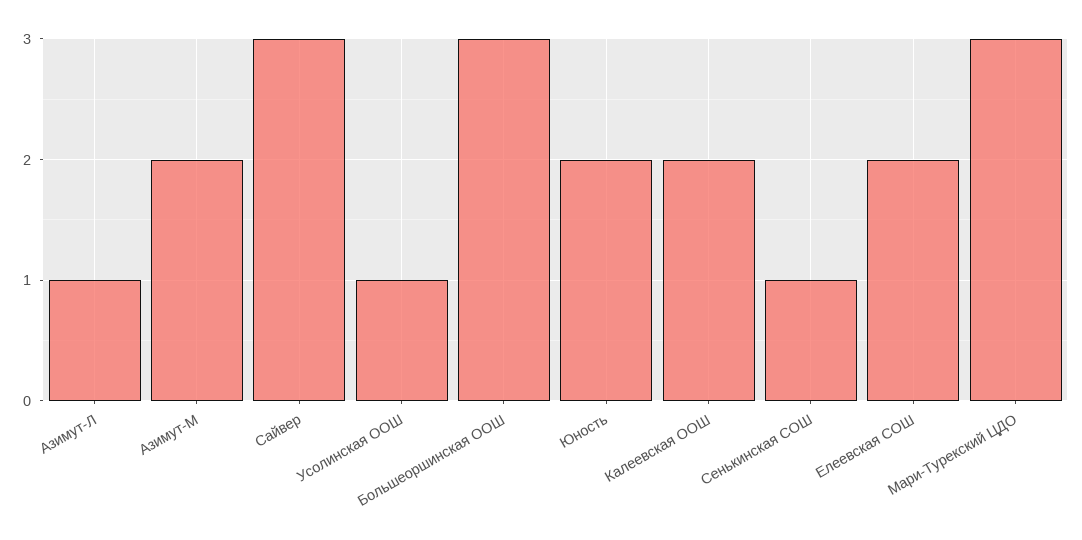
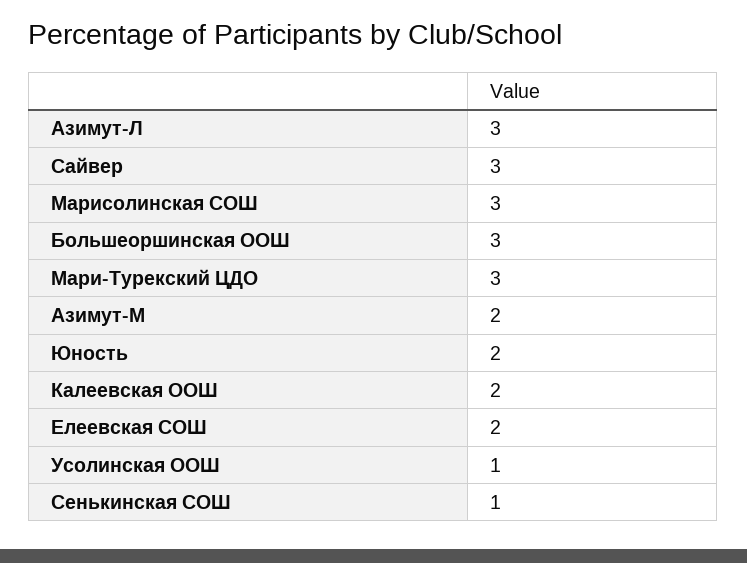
Азимут-Л: 1 -> 3
Марисолинская СОШ: none -> 3

